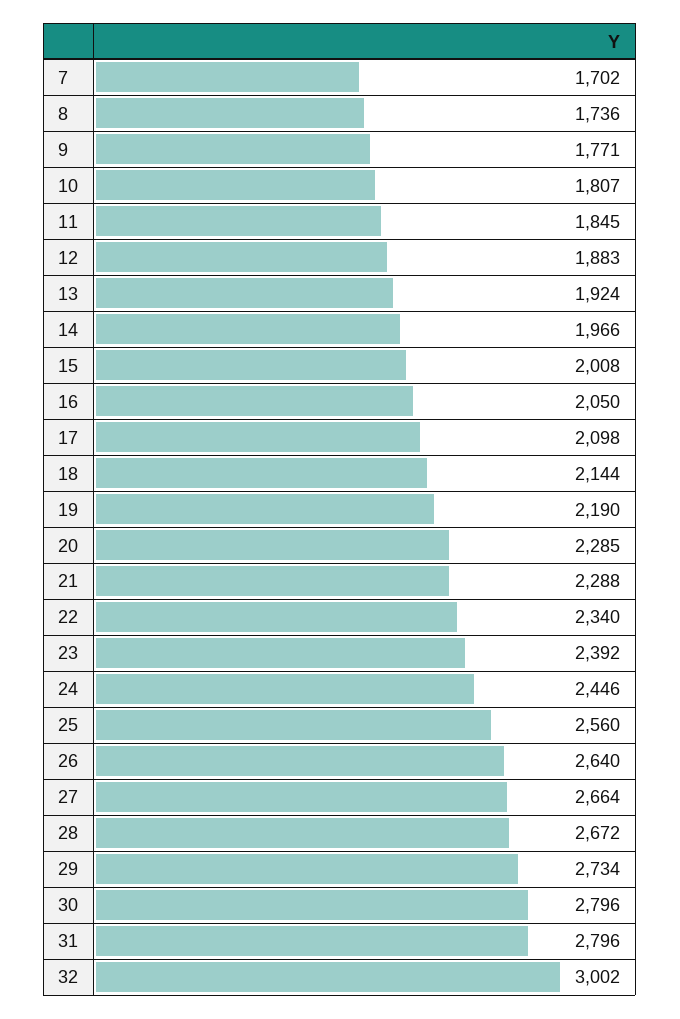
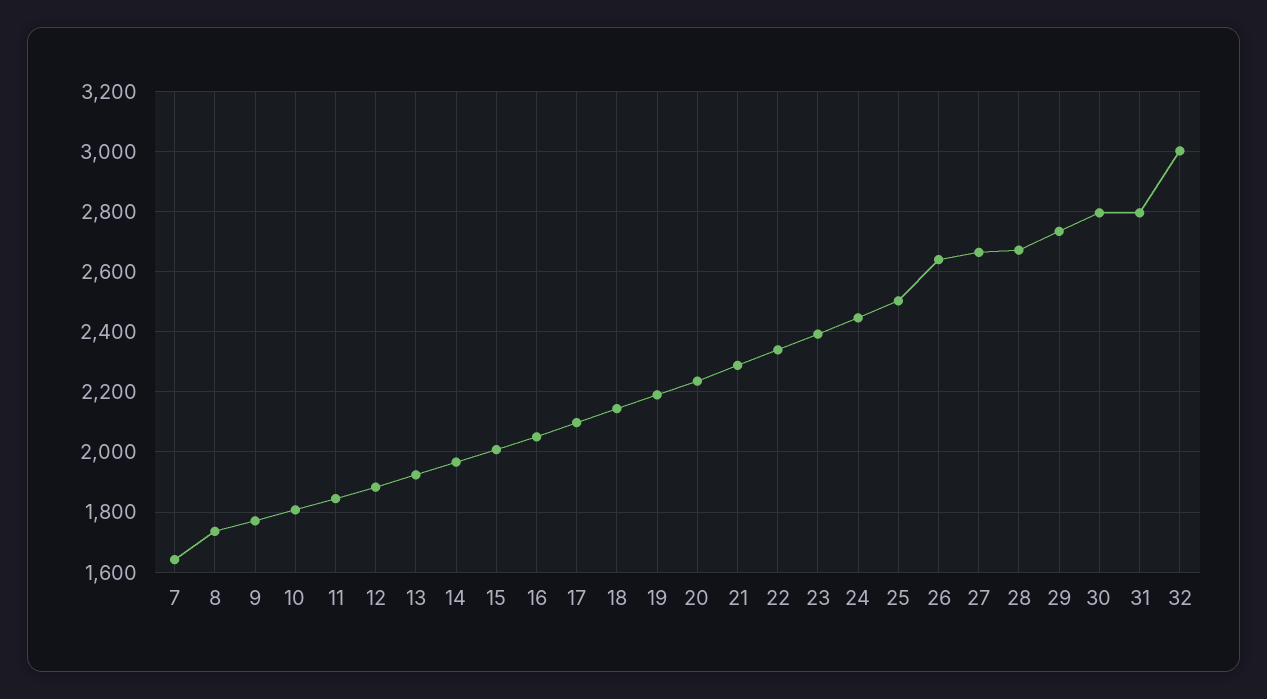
7: 1702 -> 1640
20: 2285 -> 2240
25: 2560 -> 2500

